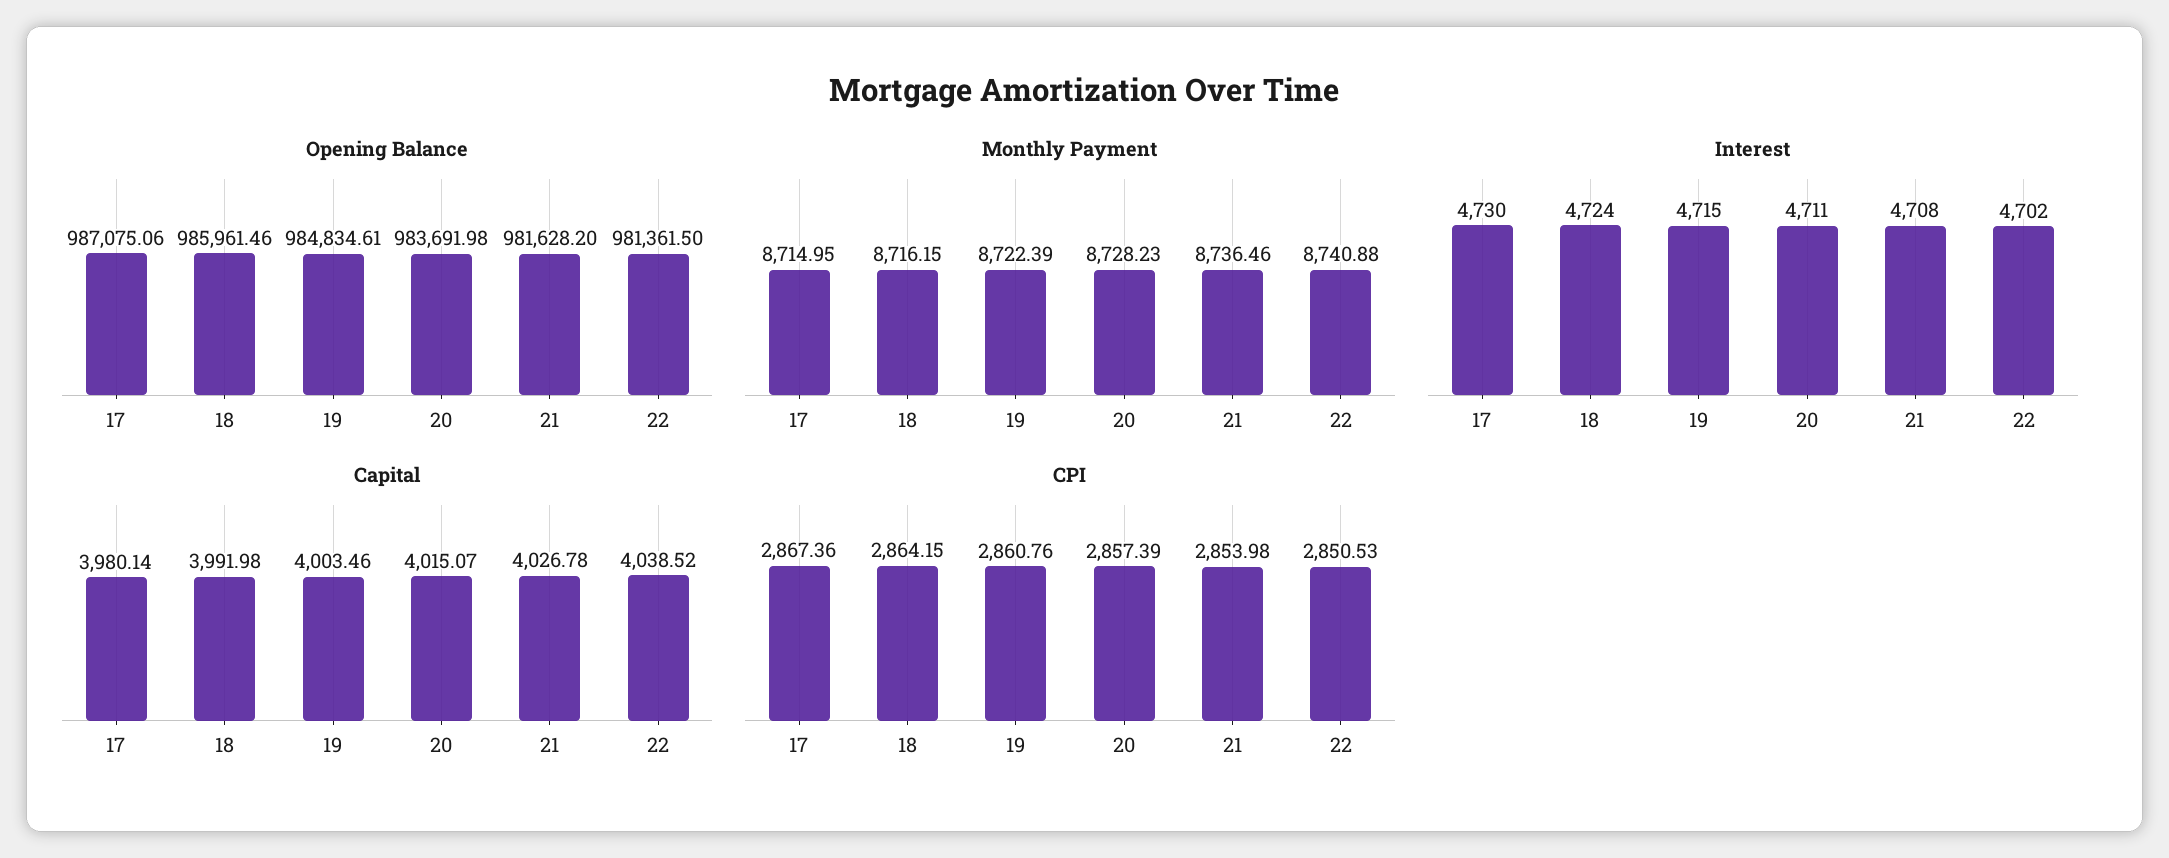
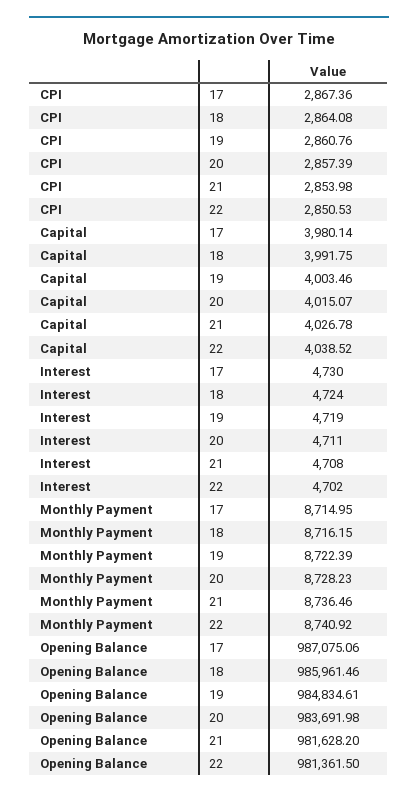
Monthly Payment, 22: 8740.88 -> 8740.92
Interest, 19: 4715 -> 4719
Capital, 18: 3991.98 -> 3991.75
CPI, 18: 2864.15 -> 2864.08

